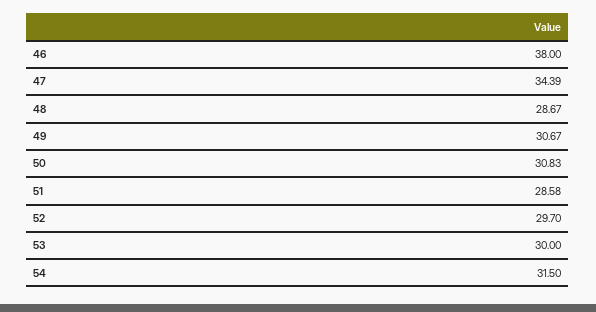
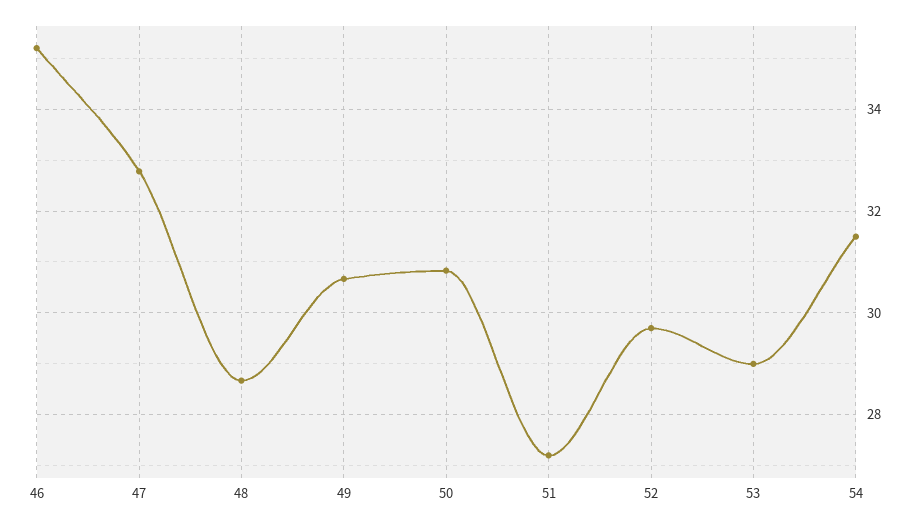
46: 38 -> 35.2
47: 34.39 -> 32.8
51: 28.58 -> 27.2
53: 30 -> 29

